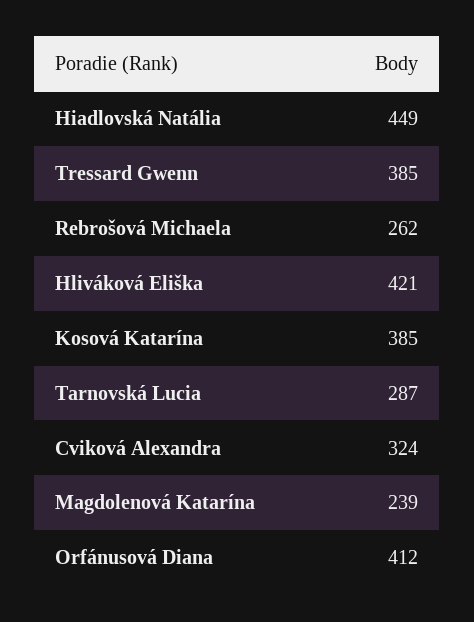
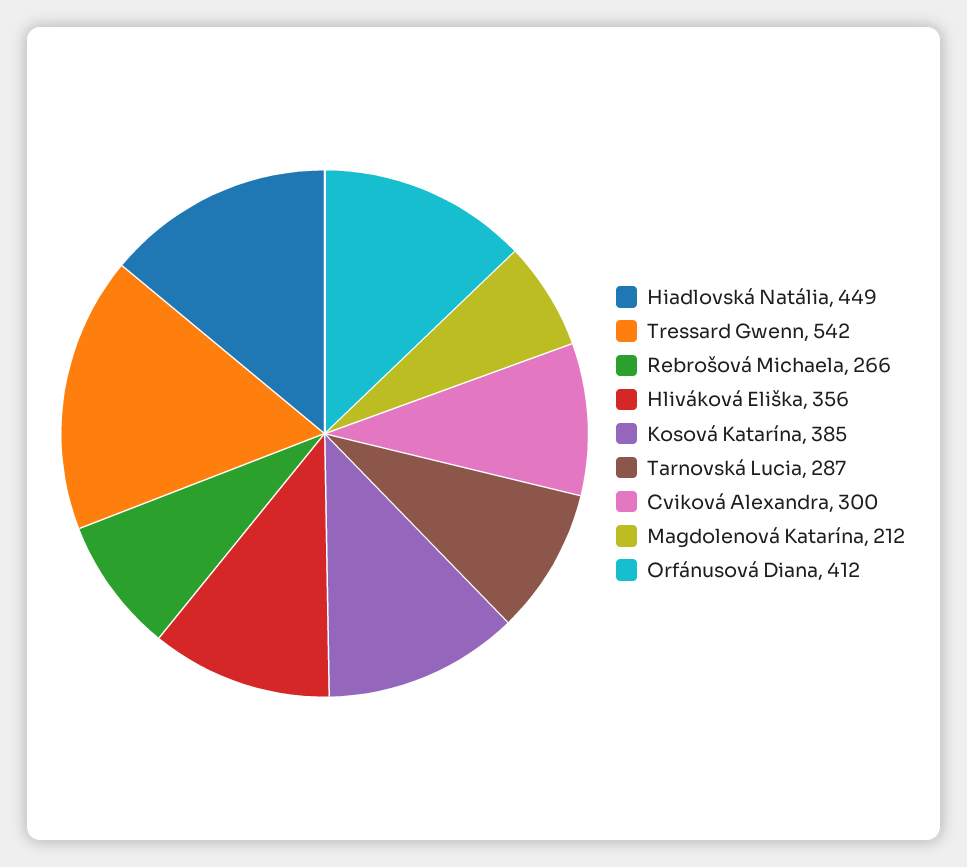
Tressard Gwenn: 385 -> 542
Rebrošová Michaela: 262 -> 266
Hliváková Eliška: 421 -> 356
Cviková Alexandra: 324 -> 300
Magdolenová Katarína: 239 -> 212

